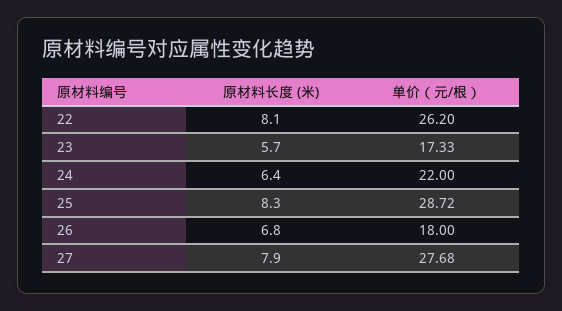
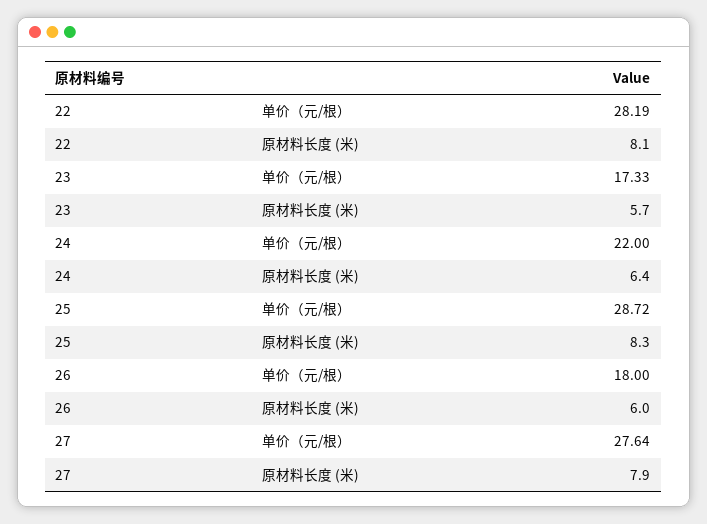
单价（元/根）, 22: 26.2 -> 28.19
原材料长度 (米), 26: 6.8 -> 6
单价（元/根）, 27: 27.68 -> 27.64

